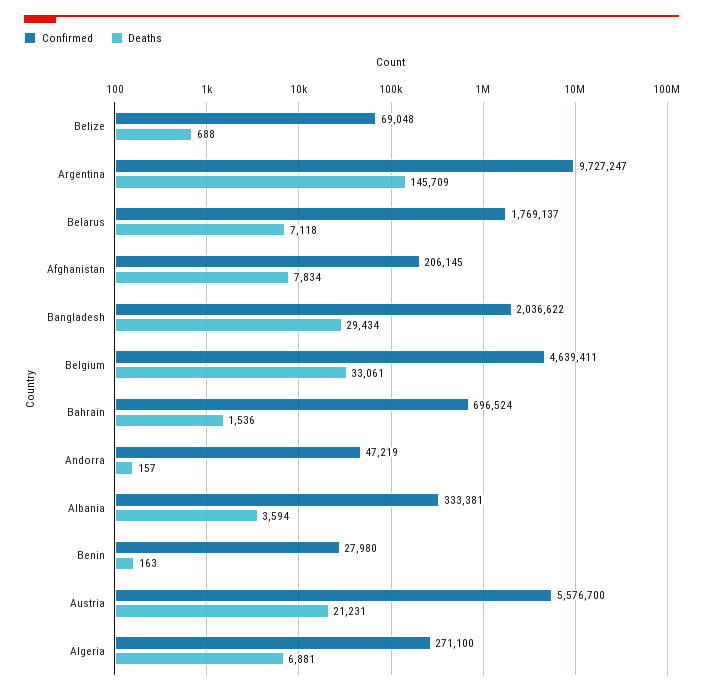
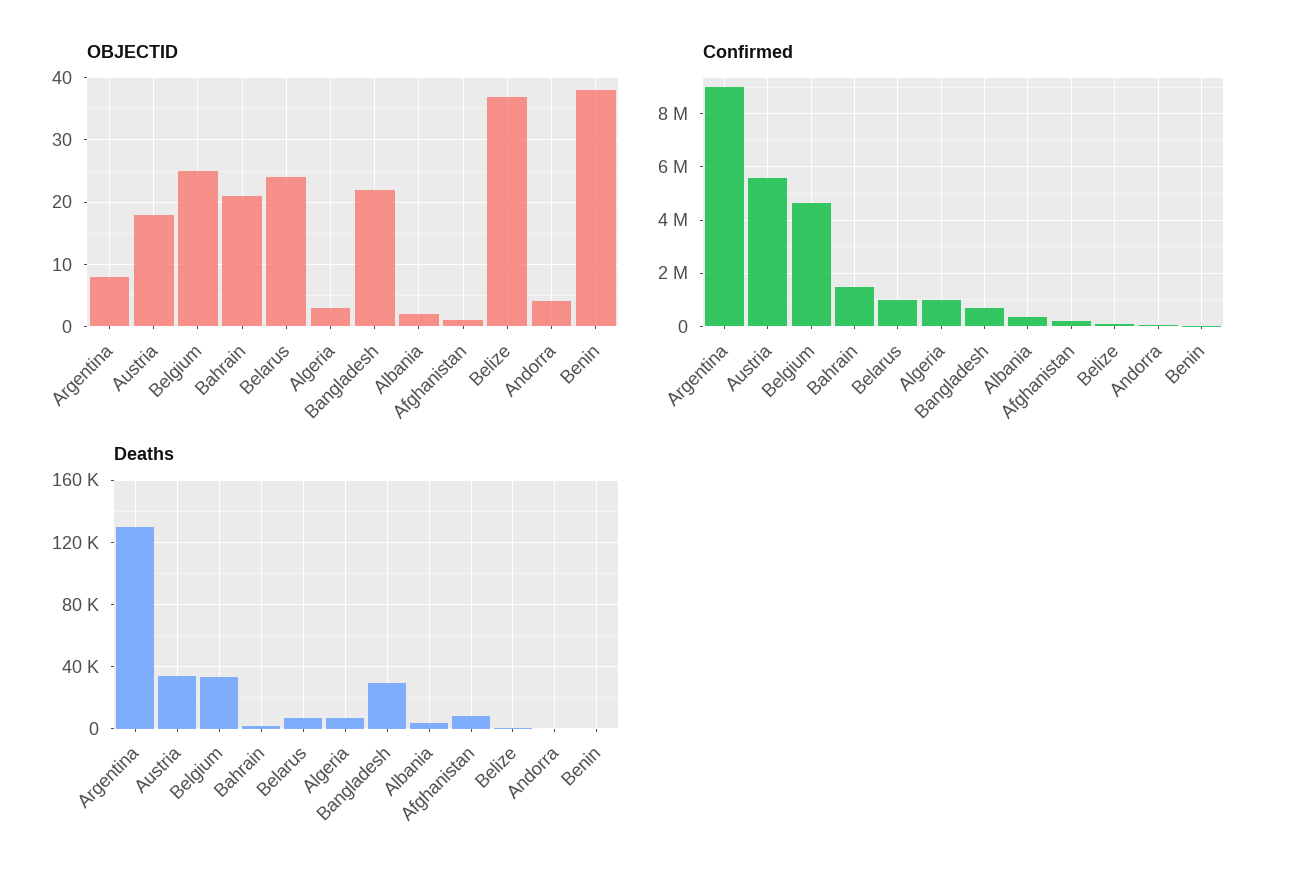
Confirmed, Argentina: 9727247 -> 9000000
Deaths, Argentina: 145709 -> 130000
Confirmed, Belarus: 1769137 -> 1000000
Confirmed, Bangladesh: 2036622 -> 750000
Confirmed, Bahrain: 696524 -> 1500000
Deaths, Austria: 21231 -> 35000
Confirmed, Algeria: 271100 -> 1000000
OBJECTID, Argentina: none -> 8
OBJECTID, Austria: none -> 18
OBJECTID, Belgium: none -> 25
OBJECTID, Bahrain: none -> 21
OBJECTID, Belarus: none -> 24
OBJECTID, Algeria: none -> 3
OBJECTID, Bangladesh: none -> 22
OBJECTID, Albania: none -> 2
OBJECTID, Afghanistan: none -> 1
OBJECTID, Belize: none -> 37
OBJECTID, Andorra: none -> 4
OBJECTID, Benin: none -> 38

